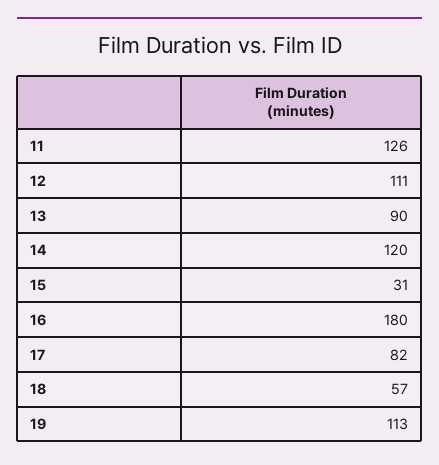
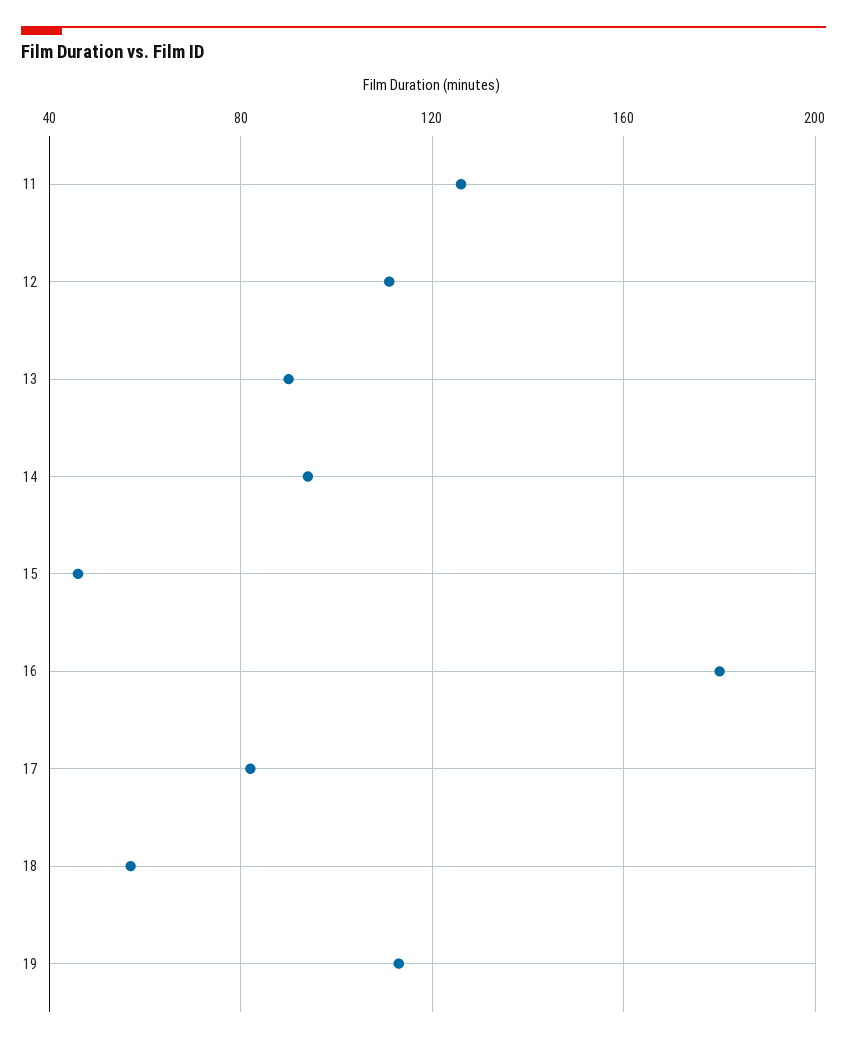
14: 120 -> 95
15: 31 -> 45

